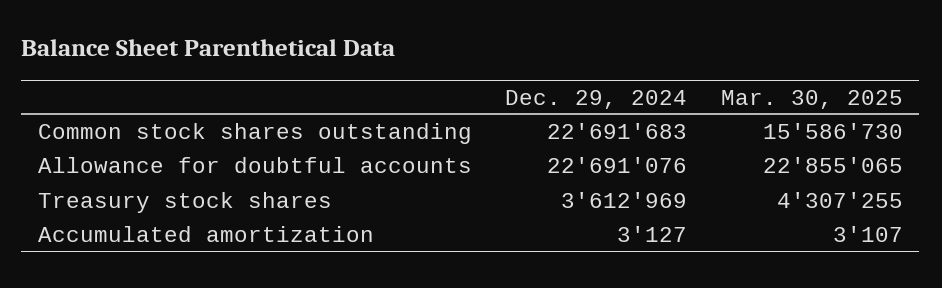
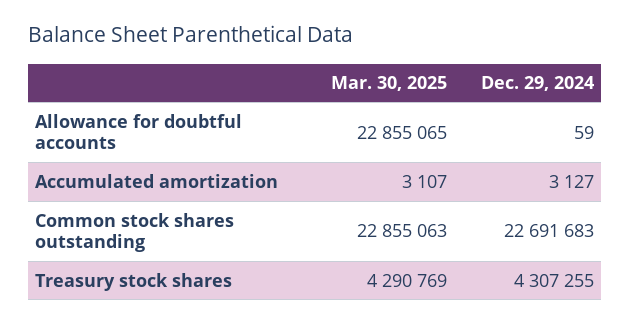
Mar. 30, 2025, Common stock shares outstanding: 15586730 -> 22855063
Dec. 29, 2024, Allowance for doubtful accounts: 22691076 -> 59
Dec. 29, 2024, Treasury stock shares: 3612969 -> 4307255
Mar. 30, 2025, Treasury stock shares: 4307255 -> 4290769

